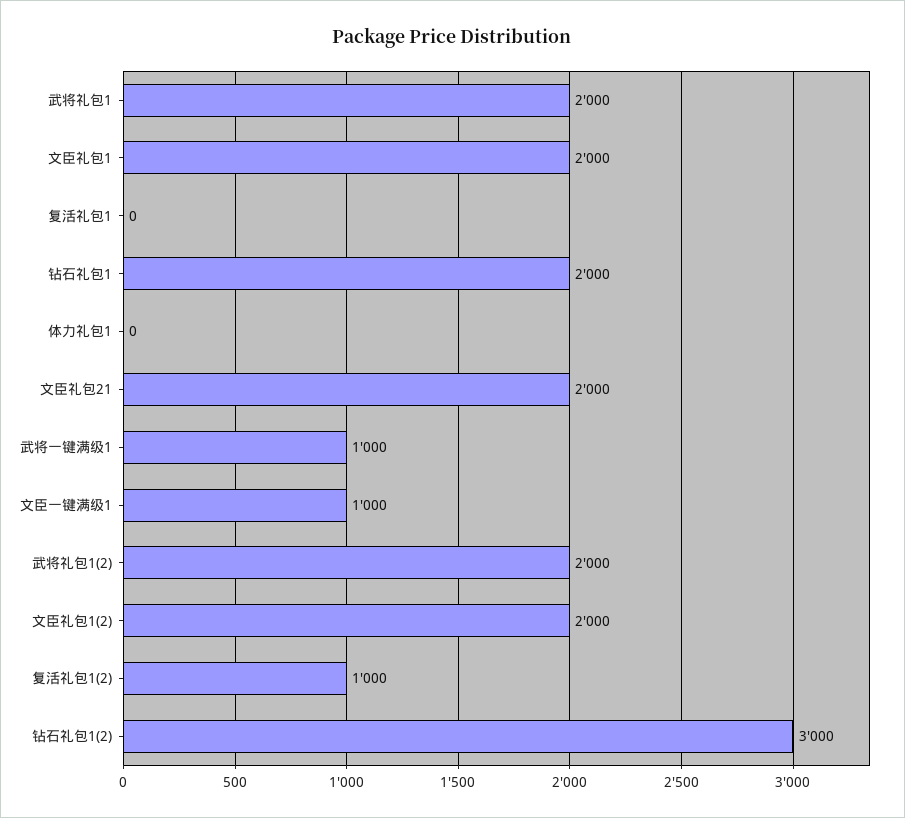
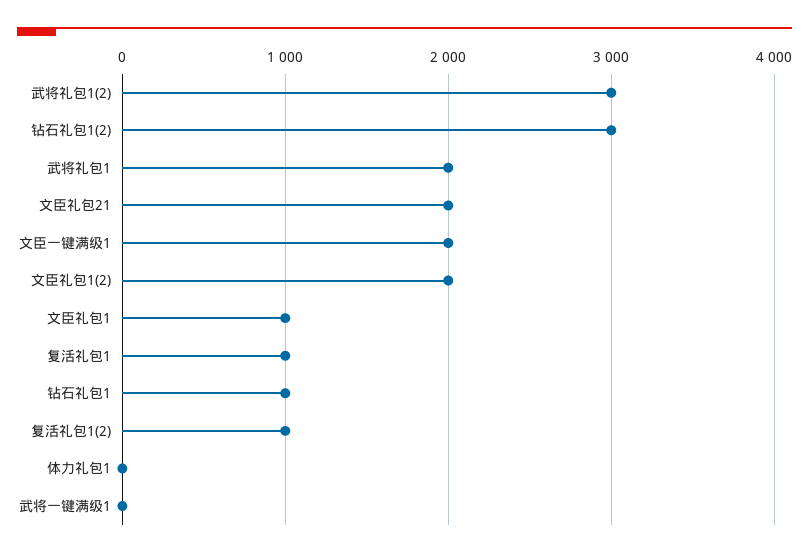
文臣礼包1: 2000 -> 1000
复活礼包1: 0 -> 1000
钻石礼包1: 2000 -> 1000
武将一键满级1: 1000 -> 0
文臣一键满级1: 1000 -> 2000
武将礼包1(2): 2000 -> 3000

